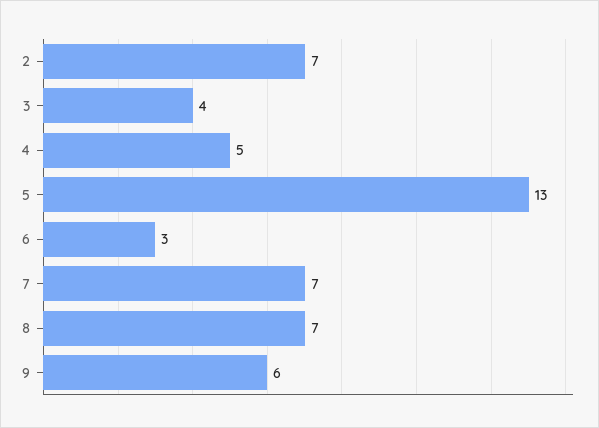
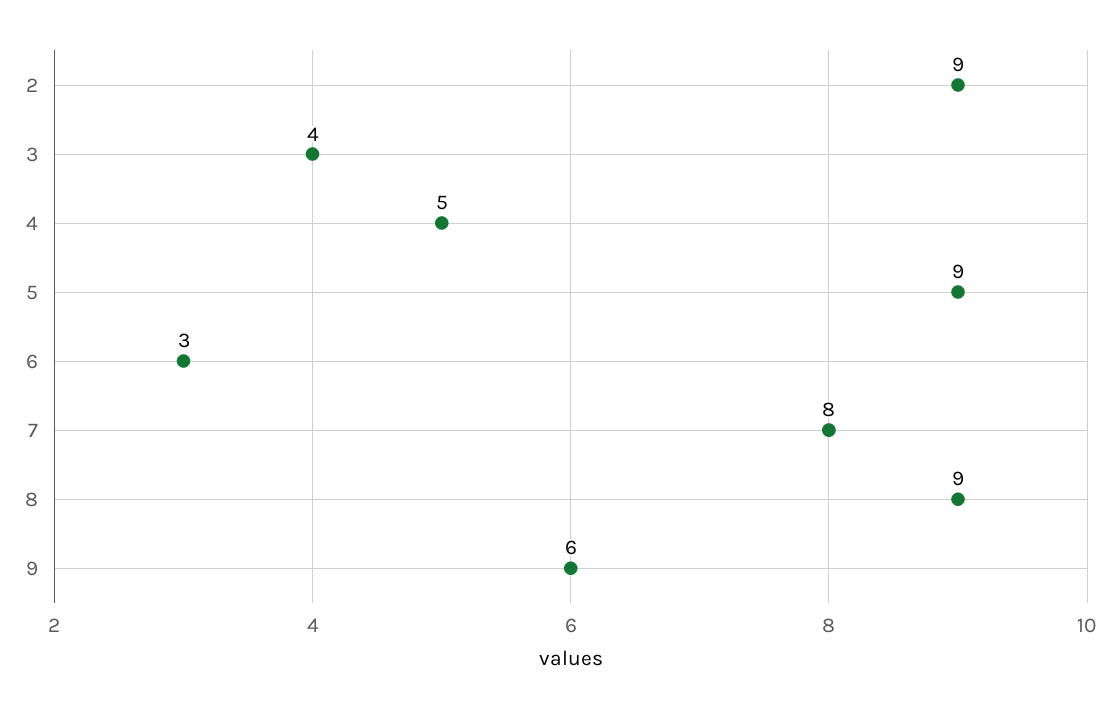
2: 7 -> 9
5: 13 -> 9
7: 7 -> 8
8: 7 -> 9

